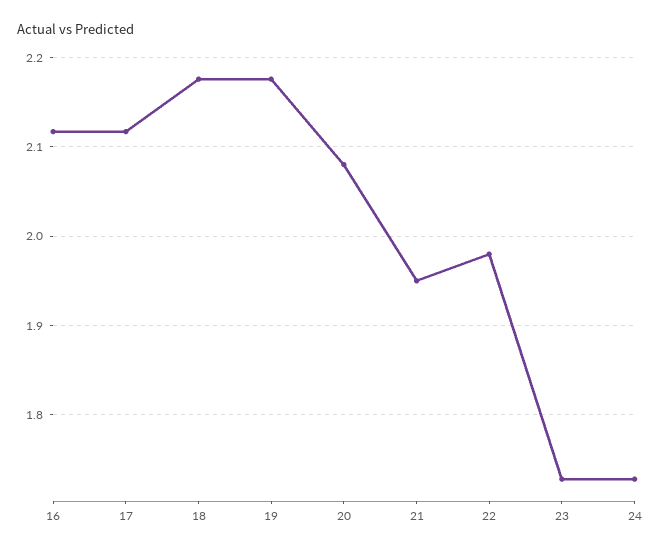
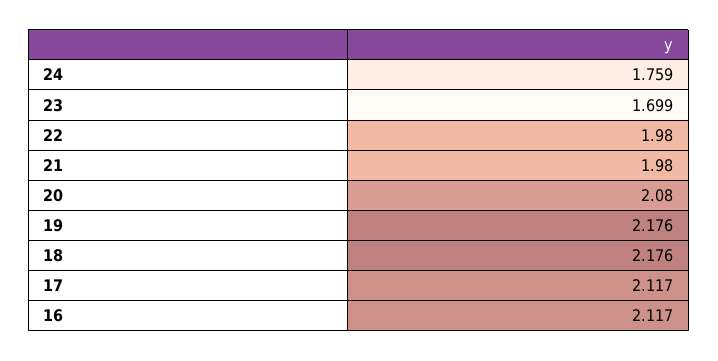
21: 1.95 -> 1.98
23: 1.73 -> 1.699
24: 1.73 -> 1.759

